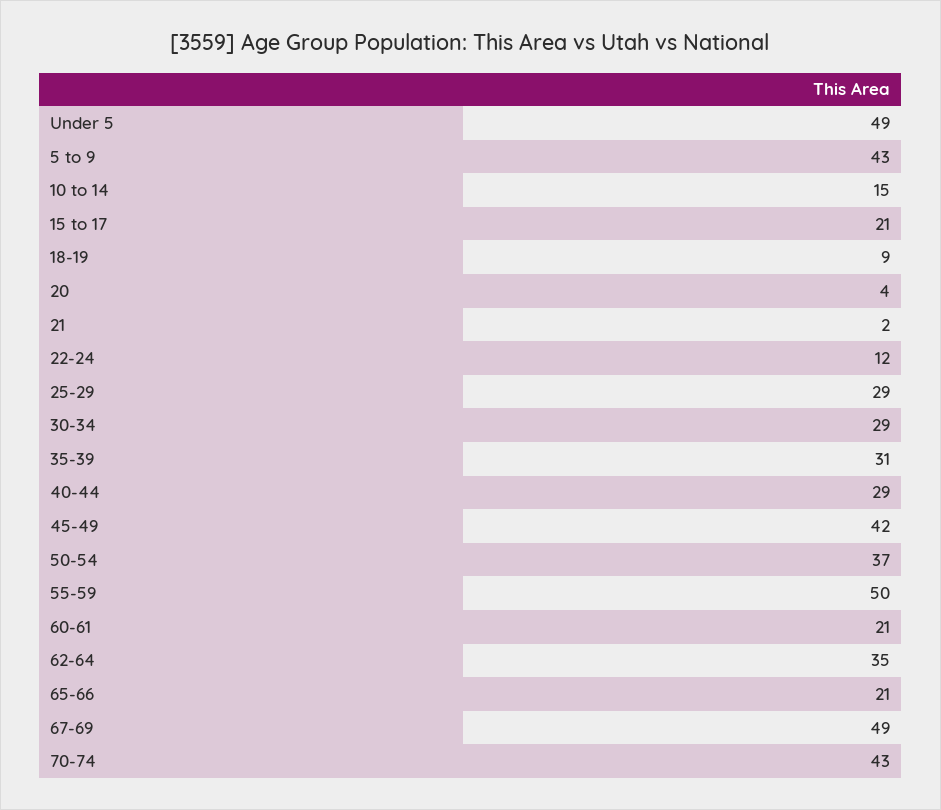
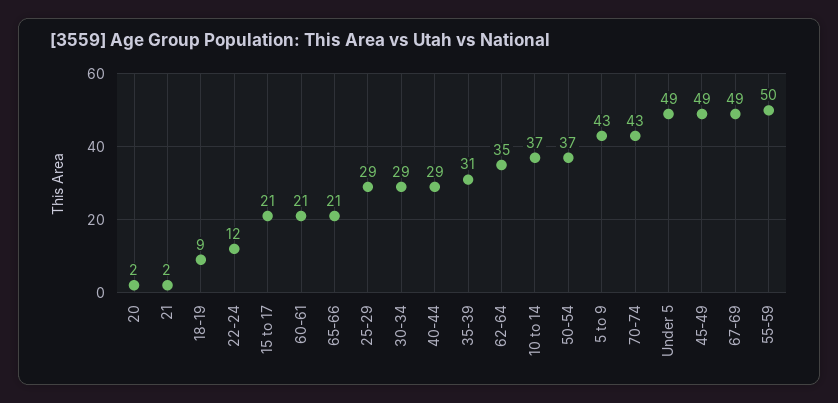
10 to 14: 15 -> 37
20: 4 -> 2
45-49: 42 -> 49

